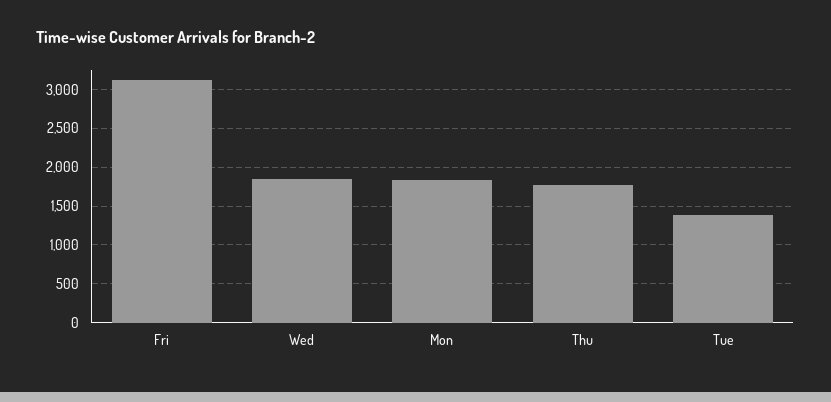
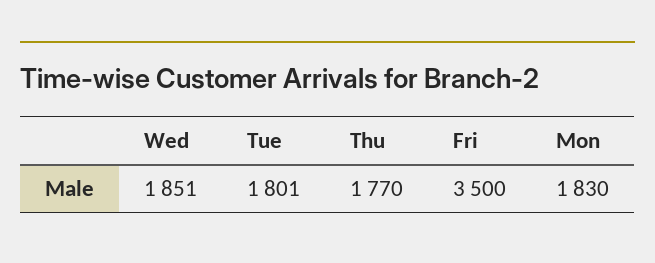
Fri: 3100 -> 3500
Tue: 1400 -> 1801

